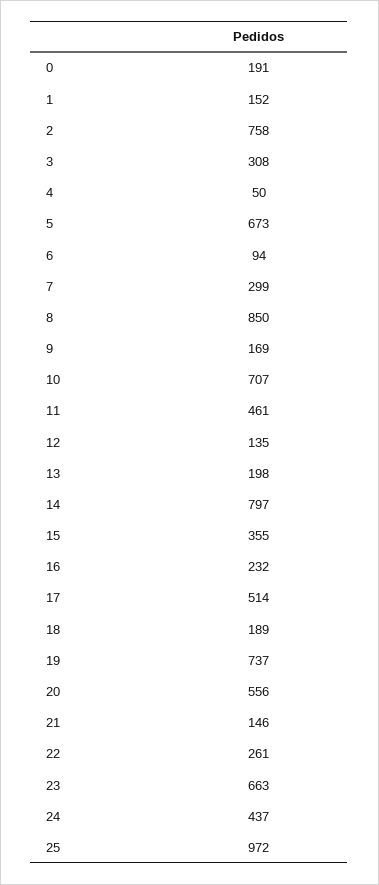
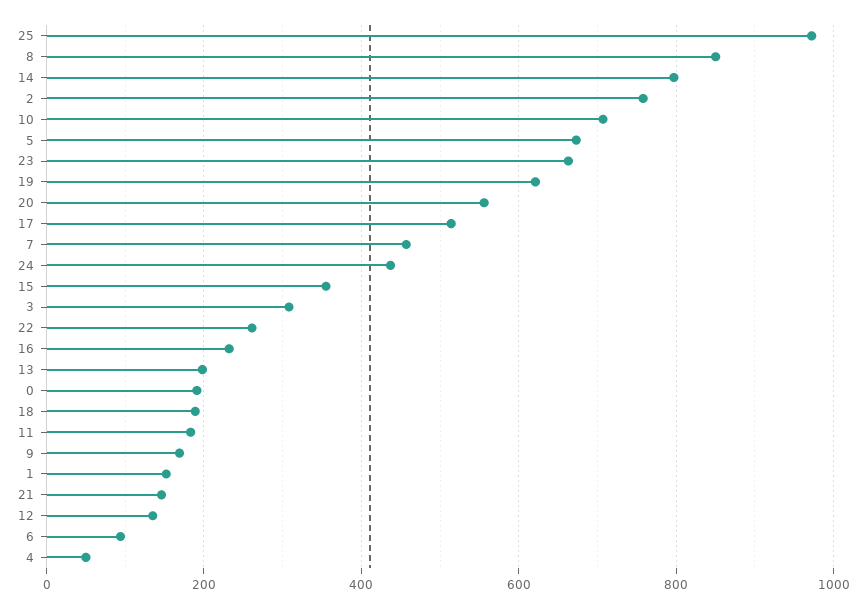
7: 299 -> 460
11: 461 -> 180
19: 737 -> 620

